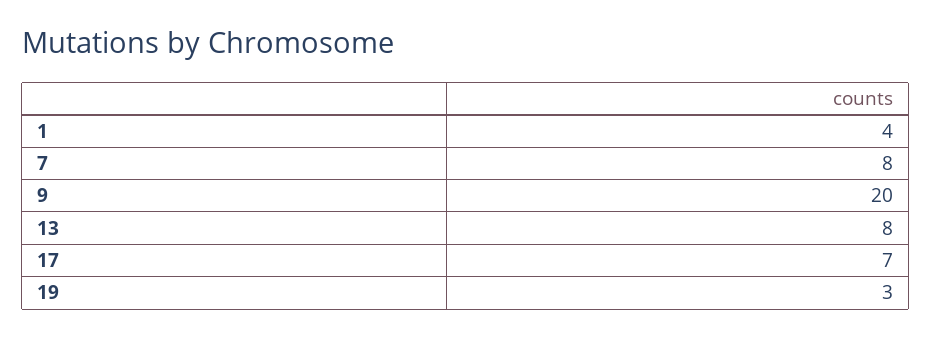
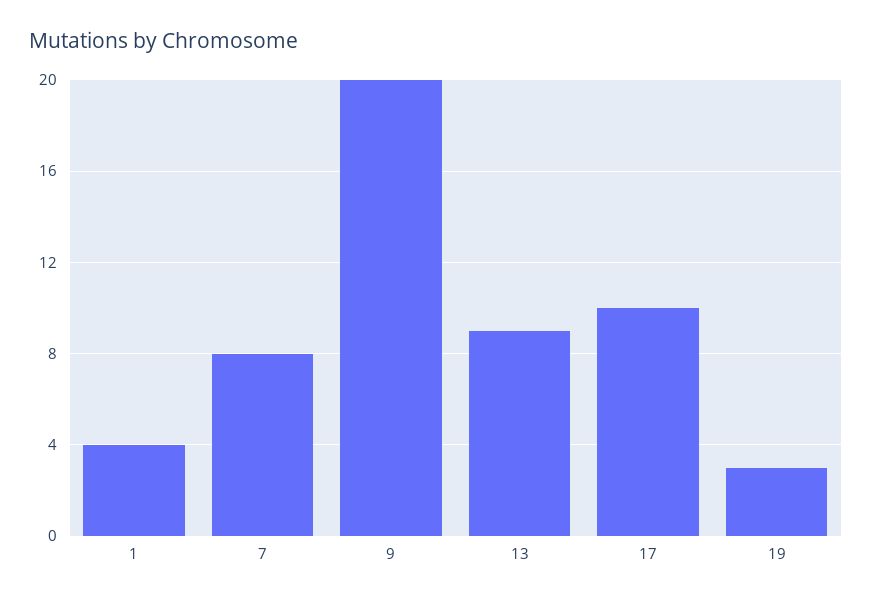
13: 8 -> 9
17: 7 -> 10

